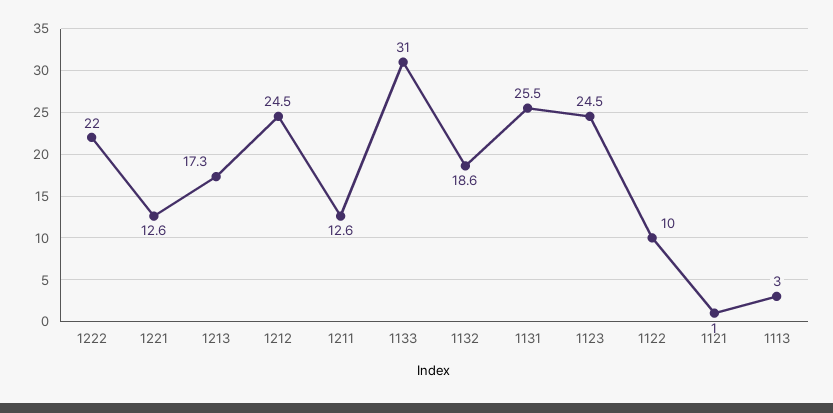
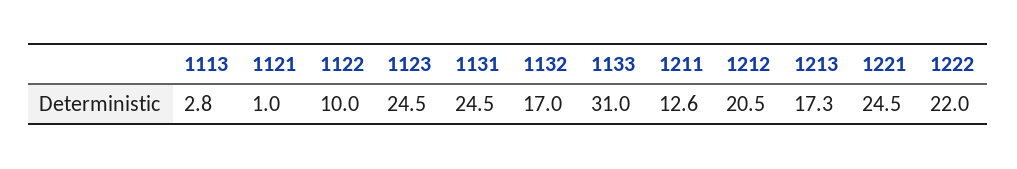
1221: 12.6 -> 24.5
1212: 24.5 -> 20.5
1132: 18.6 -> 17
1131: 25.5 -> 24.5
1113: 3 -> 2.8

